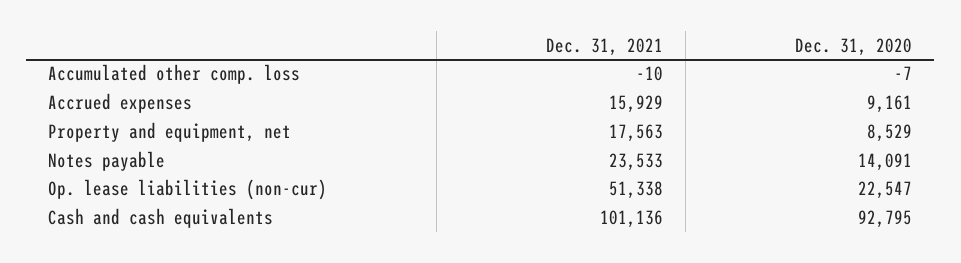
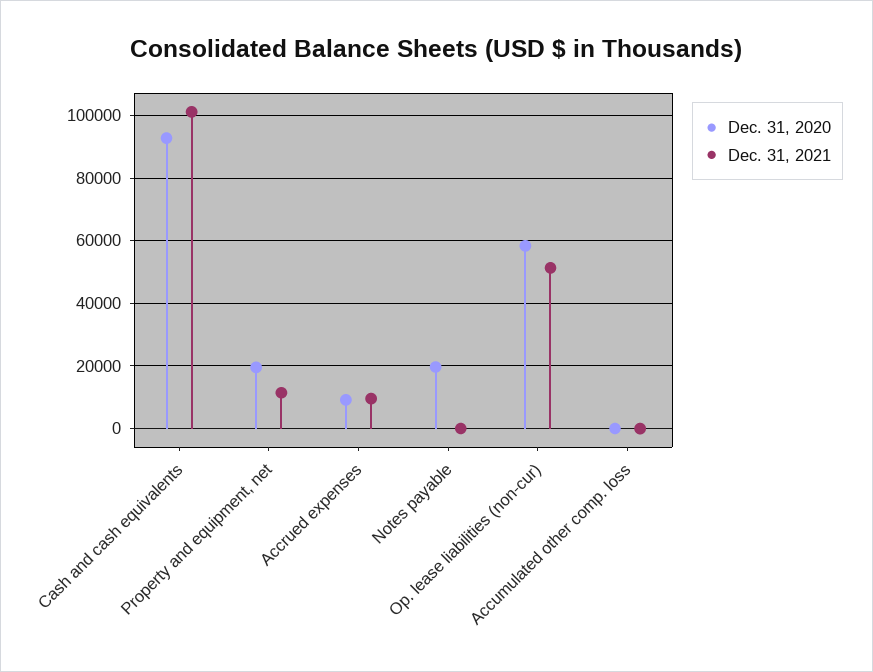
Dec. 31, 2021, Accrued expenses: 15929 -> 10000
Dec. 31, 2021, Property and equipment, net: 17563 -> 12000
Dec. 31, 2020, Property and equipment, net: 8529 -> 20000
Dec. 31, 2021, Notes payable: 23533 -> 0
Dec. 31, 2020, Notes payable: 14091 -> 20000
Dec. 31, 2020, Op. lease liabilities (non-cur): 22547 -> 58000

